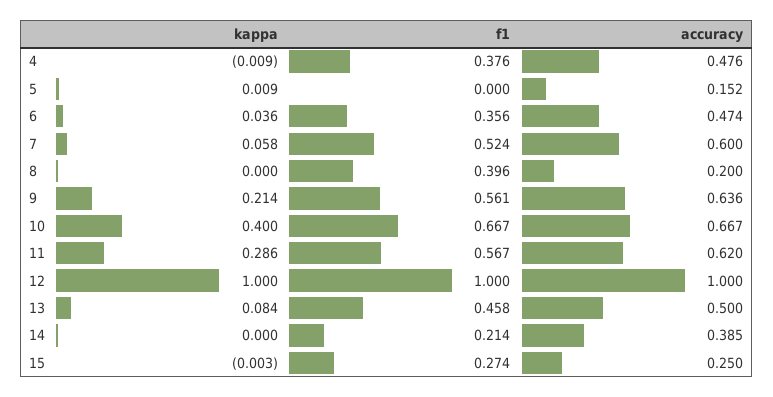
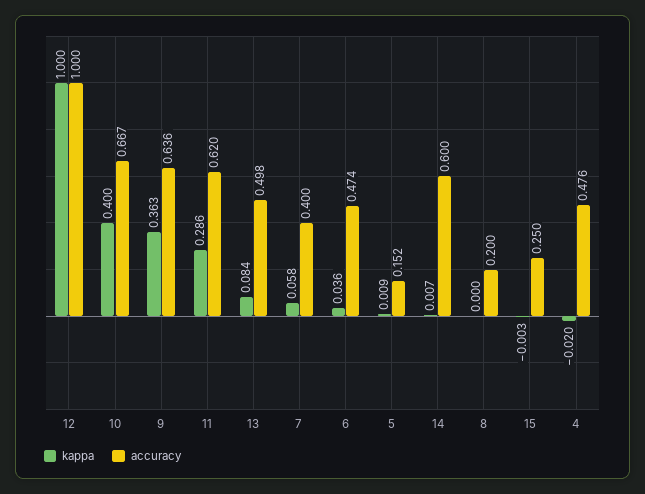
kappa, 4: -0.009 -> -0.02
f1, 4: 0.376 -> none
f1, 5: 0 -> none
f1, 6: 0.356 -> none
f1, 7: 0.524 -> none
accuracy, 7: 0.6 -> 0.4
f1, 8: 0.396 -> none
kappa, 9: 0.214 -> 0.363
f1, 9: 0.561 -> none
f1, 10: 0.667 -> none
f1, 11: 0.567 -> none
f1, 12: 1 -> none
f1, 13: 0.458 -> none
accuracy, 13: 0.5 -> 0.498
kappa, 14: 0 -> 0.007
f1, 14: 0.214 -> none
accuracy, 14: 0.385 -> 0.6
f1, 15: 0.274 -> none

